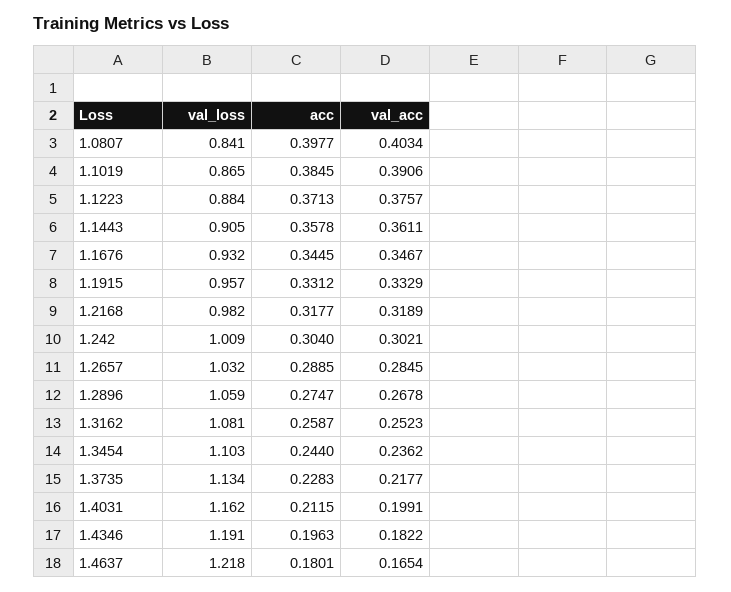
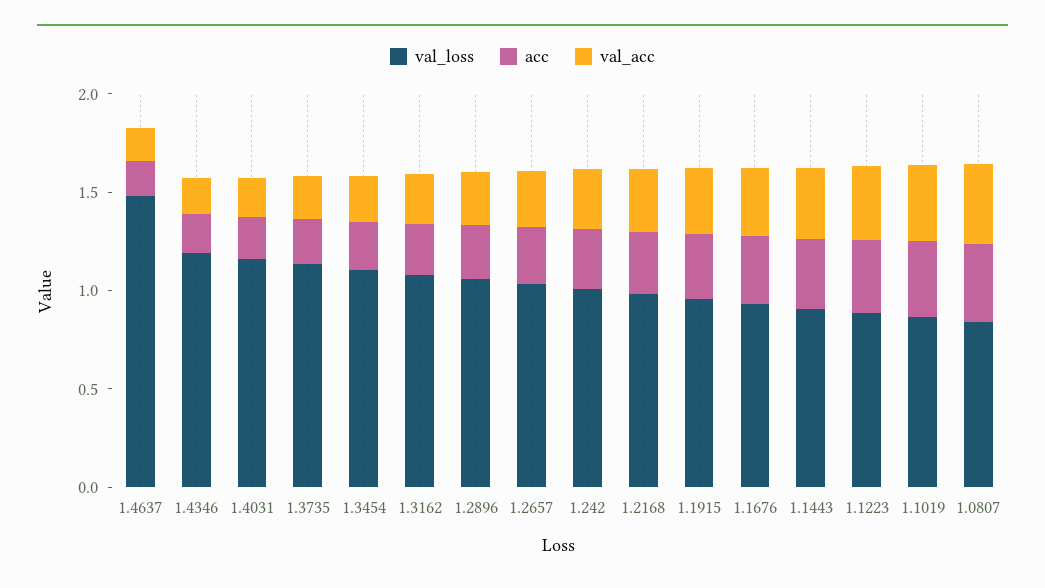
val_loss, 1.4637: 1.218 -> 1.5

